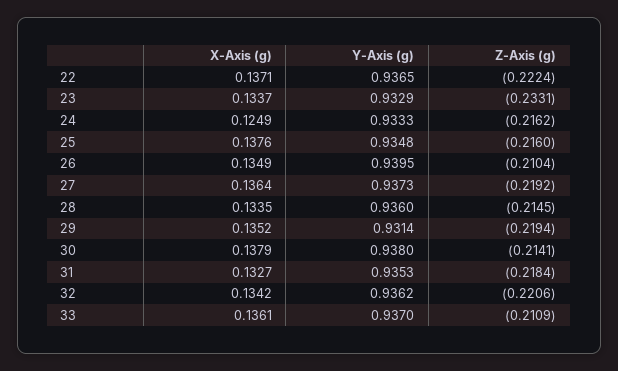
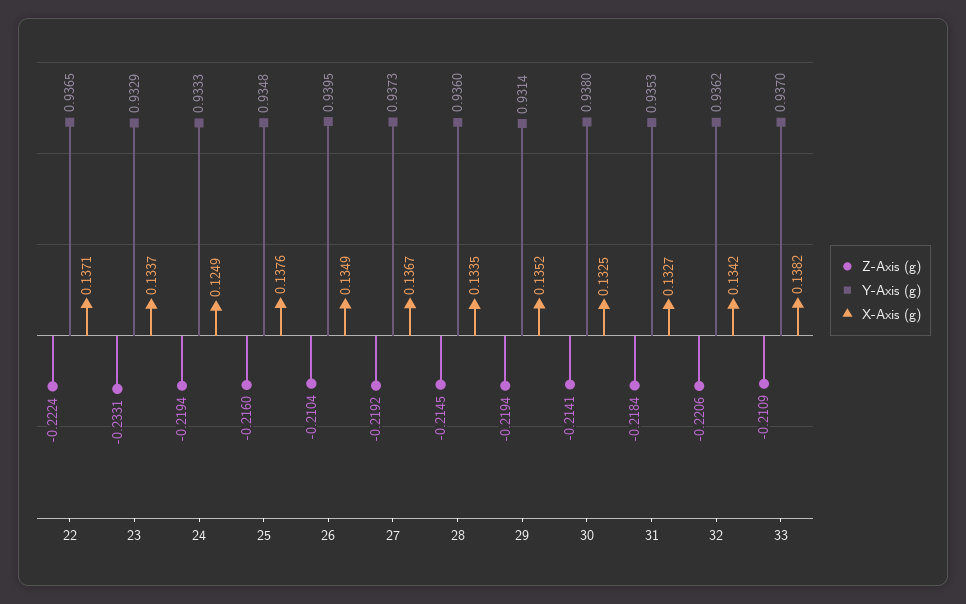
Z-Axis (g), 24: -0.2162 -> -0.2194
X-Axis (g), 27: 0.1364 -> 0.1367
X-Axis (g), 30: 0.1379 -> 0.1325
X-Axis (g), 33: 0.1361 -> 0.1382

